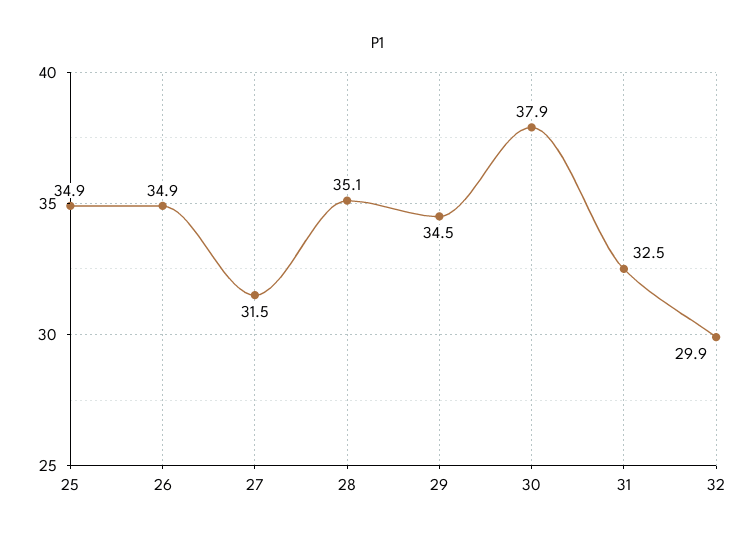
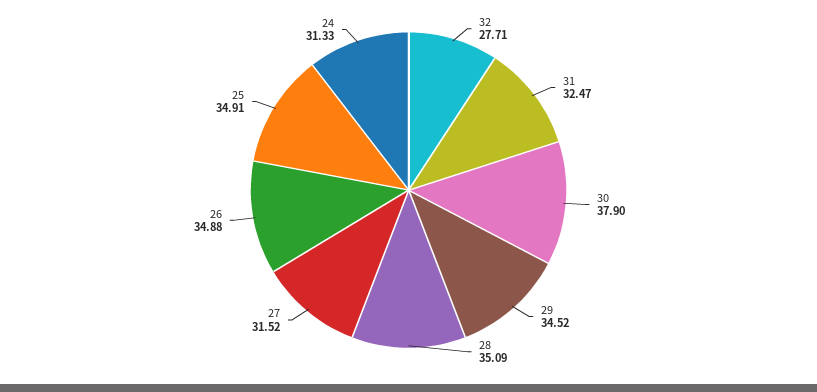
32: 29.9 -> 27.71
24: none -> 31.33

